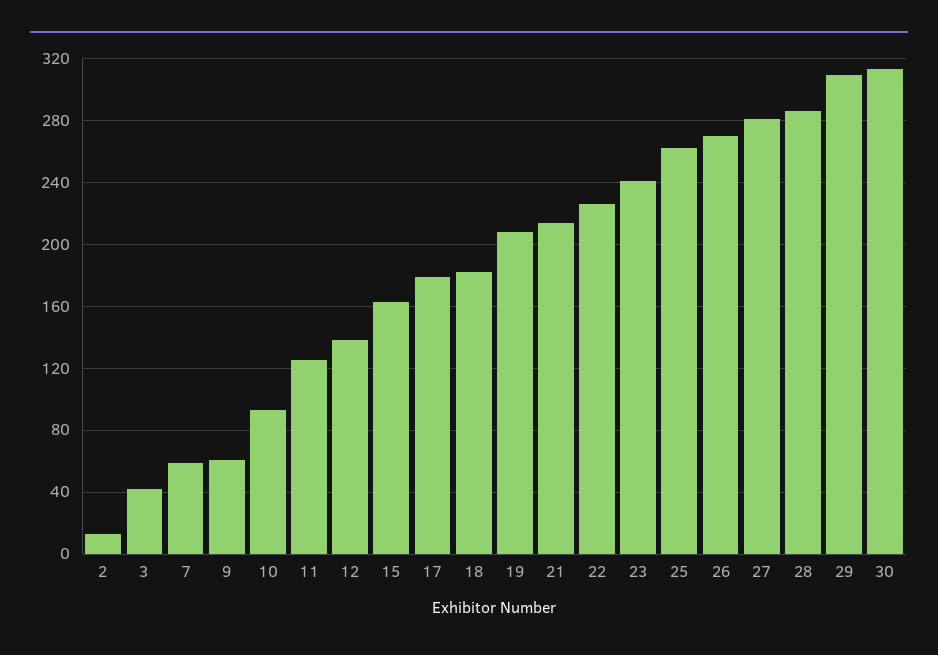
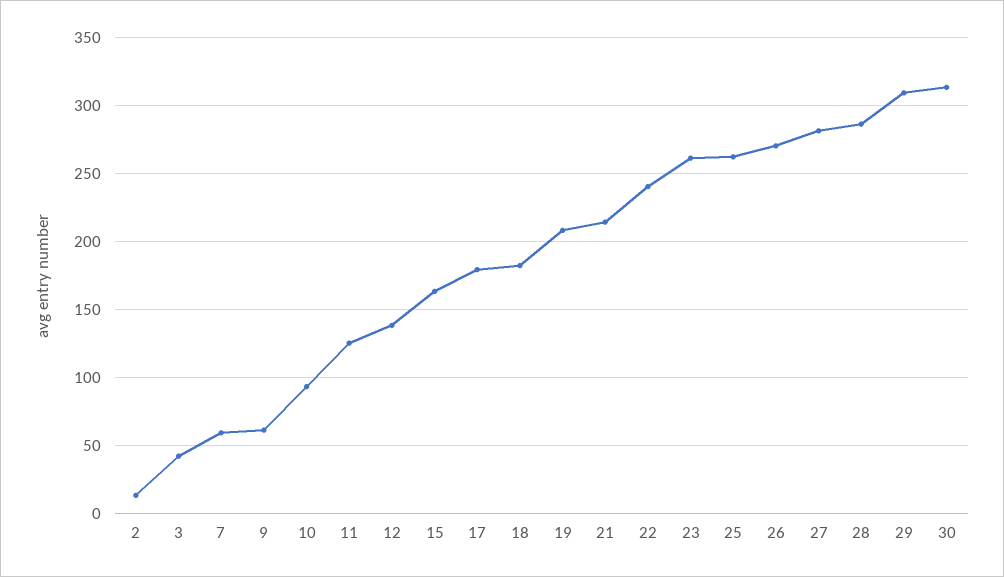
22: 225 -> 240
23: 240 -> 260

